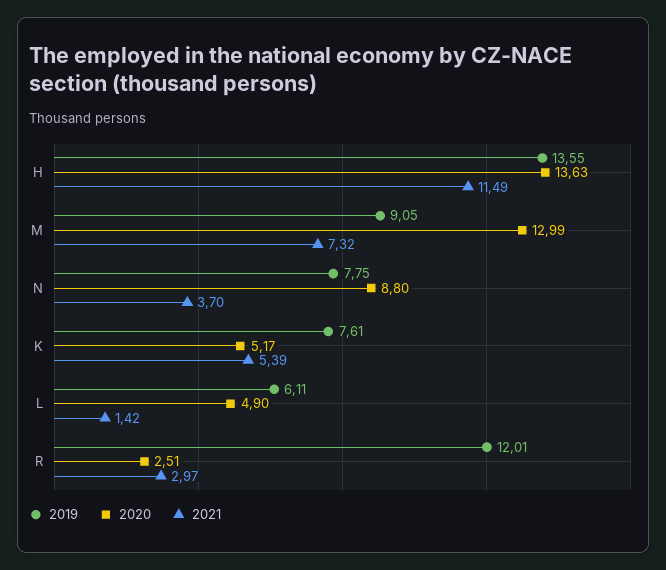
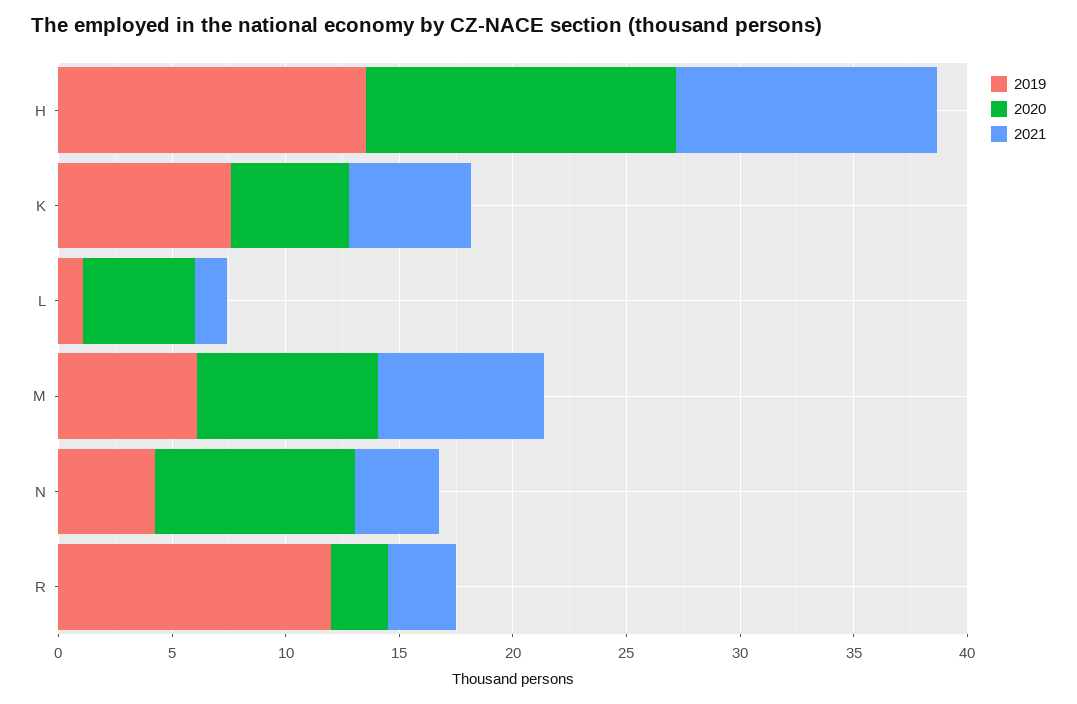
2019, M: 9.05 -> 6
2020, M: 12.99 -> 8
2019, N: 7.75 -> 4
2019, L: 6.11 -> 1

